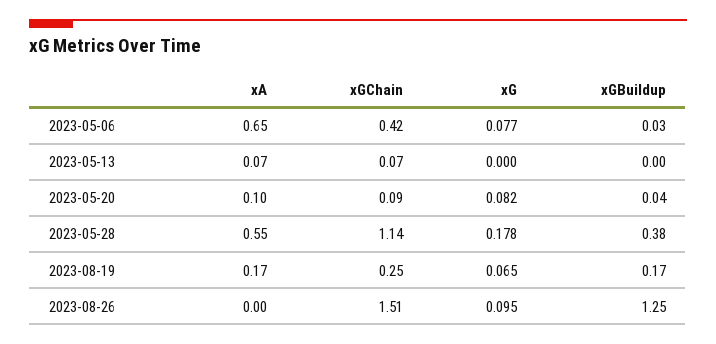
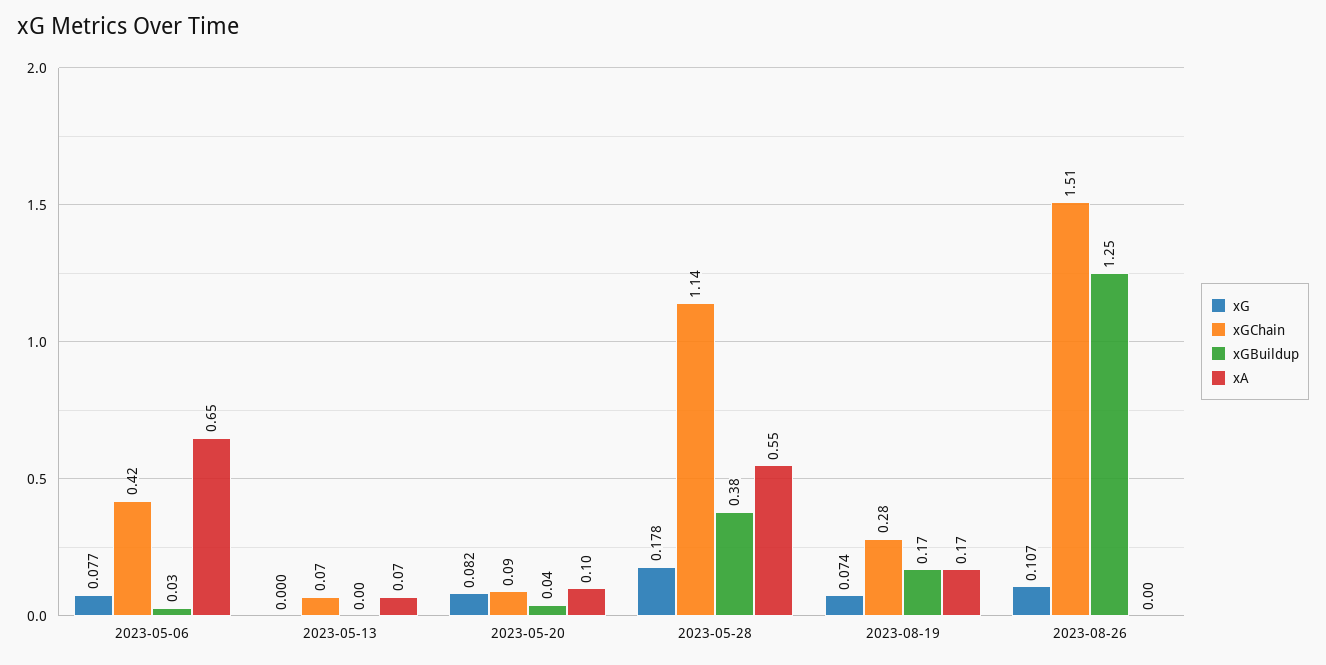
xGChain, 2023-08-19: 0.25 -> 0.28
xG, 2023-08-19: 0.065 -> 0.074
xG, 2023-08-26: 0.095 -> 0.107

